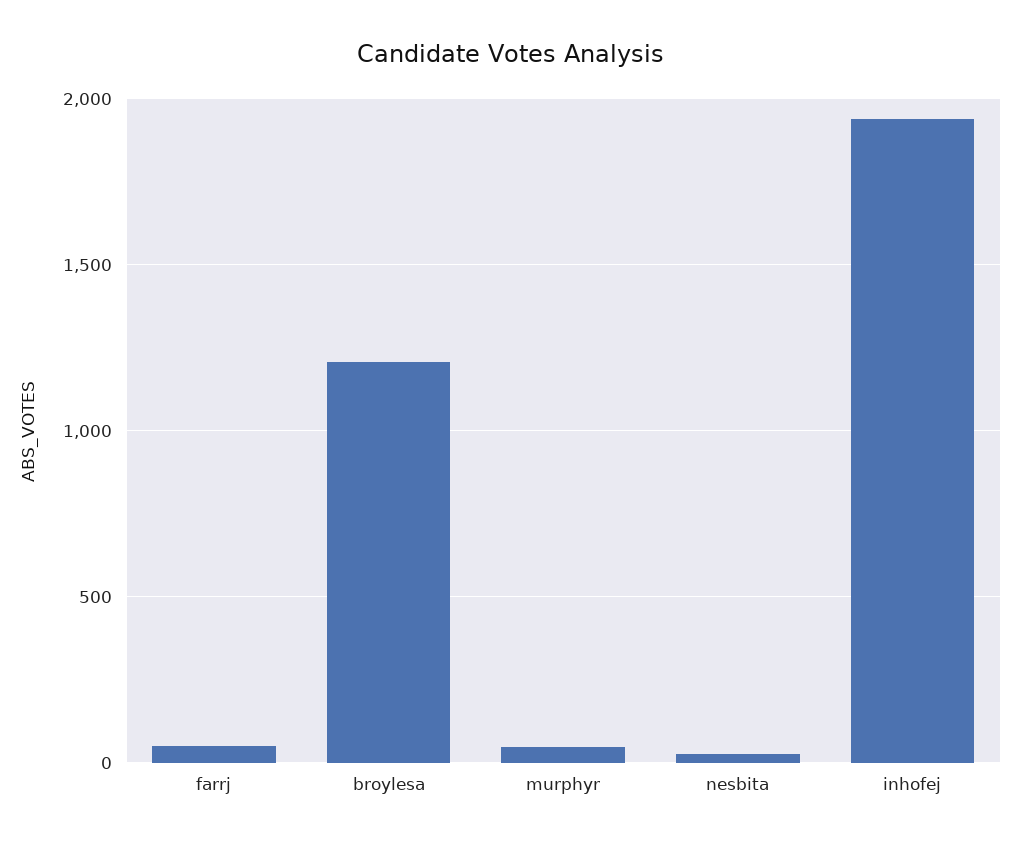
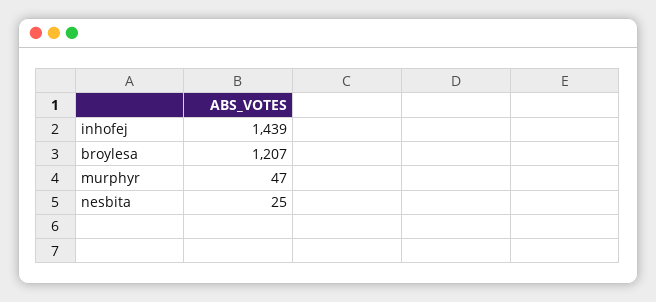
farrj: 50 -> none
inhofej: 1950 -> 1439

